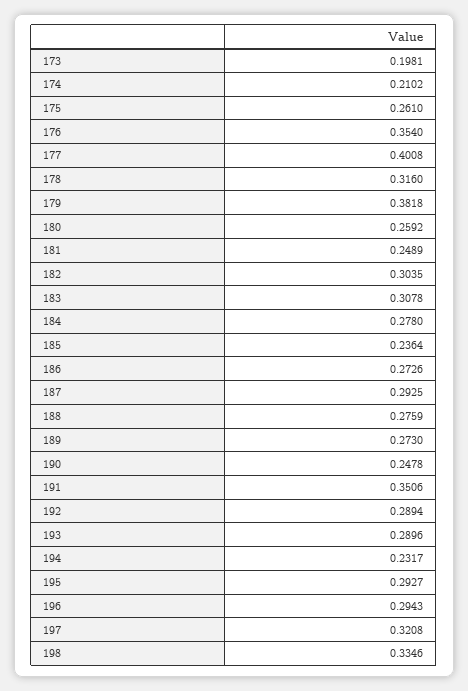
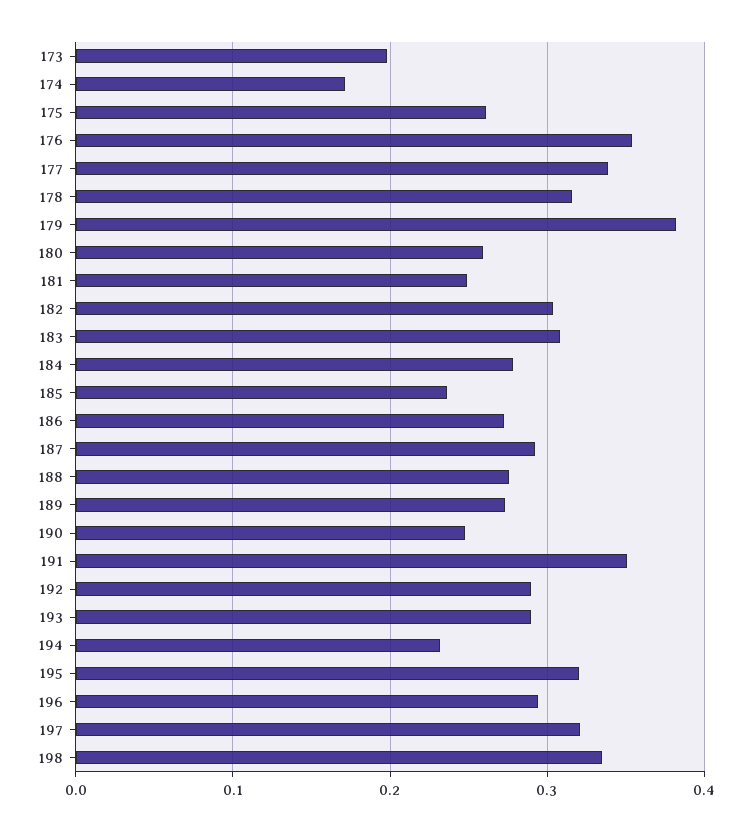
174: 0.2102 -> 0.17
177: 0.4008 -> 0.34
195: 0.2927 -> 0.32

